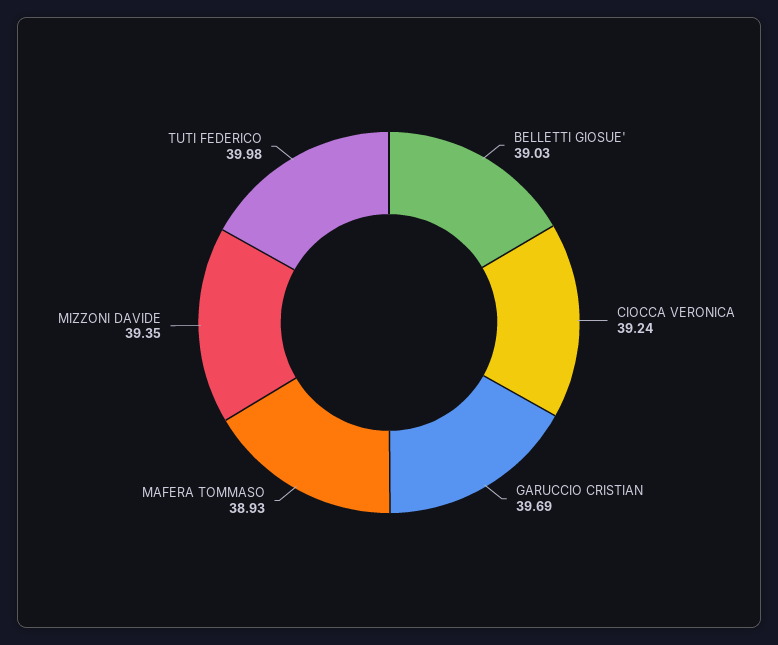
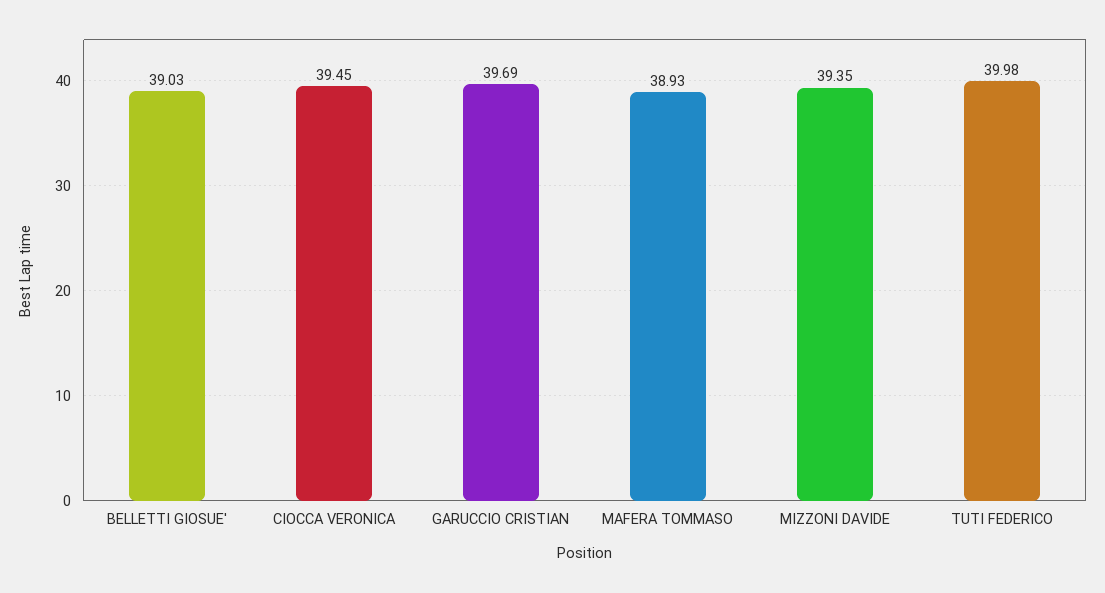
CIOCCA VERONICA: 39.24 -> 39.45

